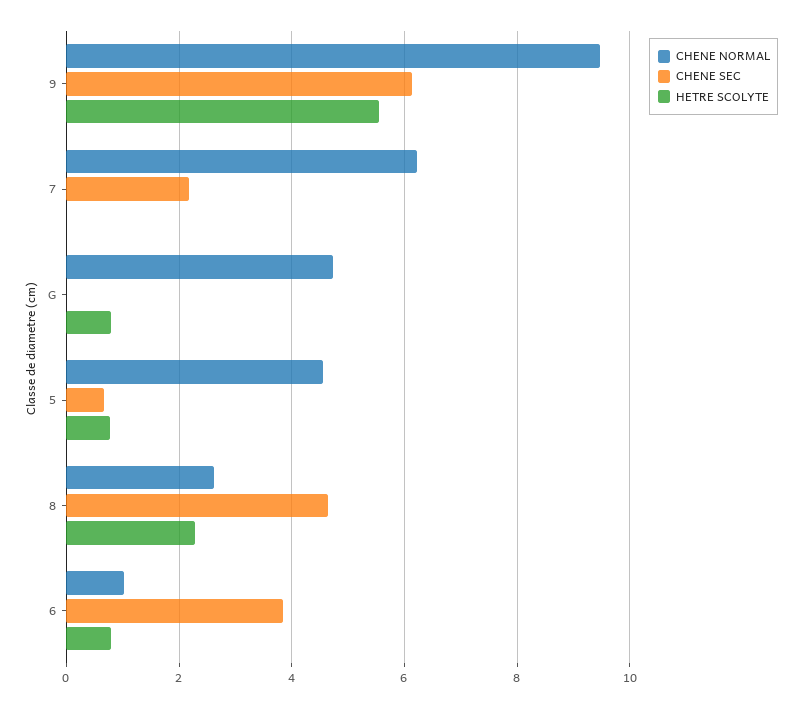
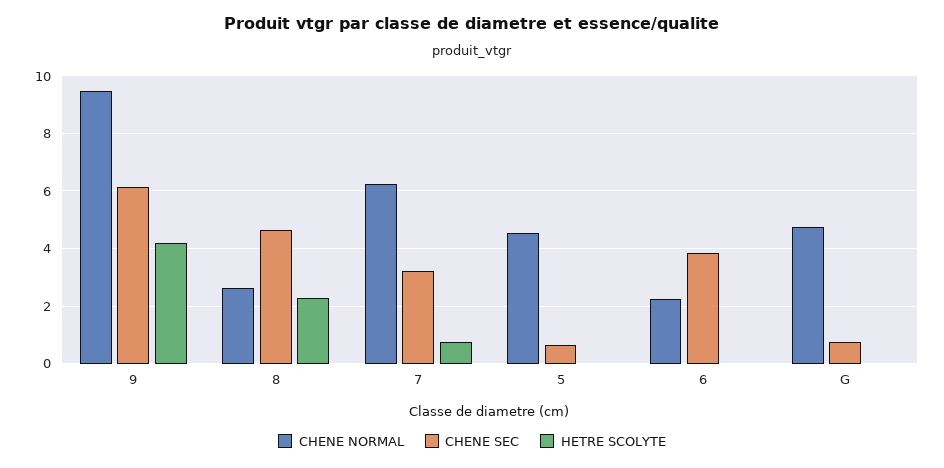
HETRE SCOLYTE, 9: 5.6 -> 4.25
CHENE SEC, 7: 2.2 -> 3.25
HETRE SCOLYTE, 7: 0 -> 0.75
CHENE SEC, G: 0 -> 0.75
HETRE SCOLYTE, G: 0.8 -> 0
HETRE SCOLYTE, 5: 0.8 -> 0
CHENE NORMAL, 6: 1 -> 2.25
HETRE SCOLYTE, 6: 0.8 -> 0

